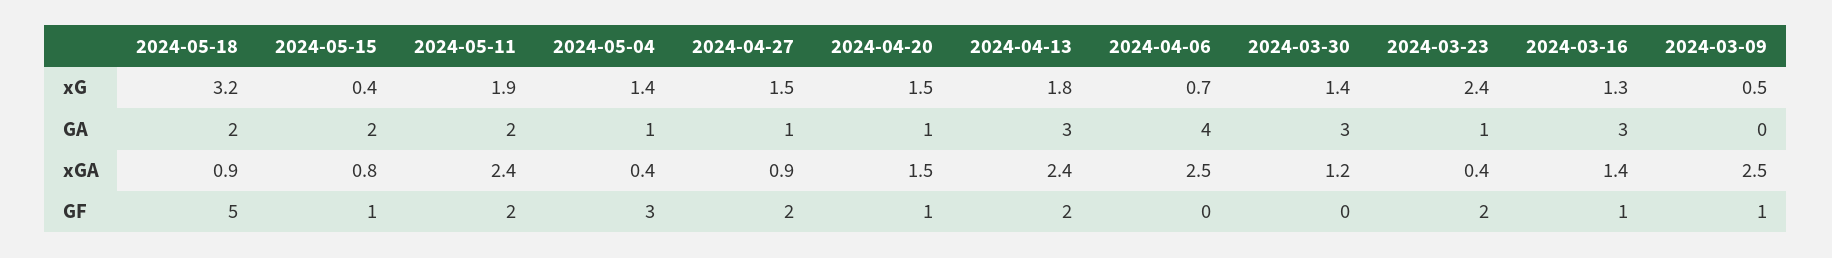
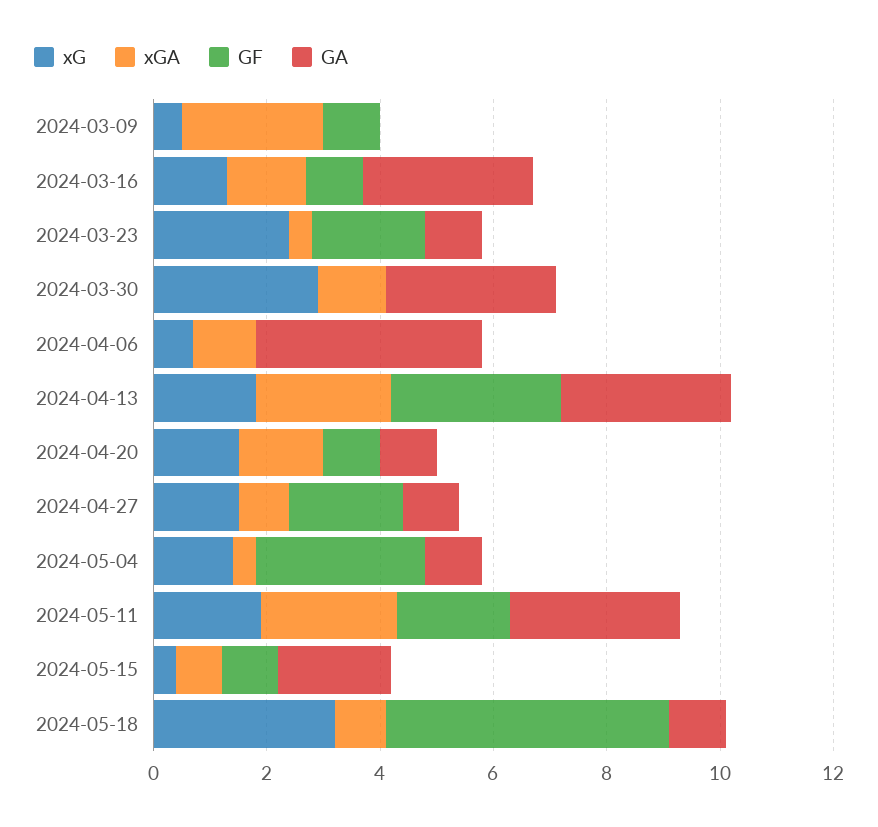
xG, 2024-03-30: 1.4 -> 3
GA, 2024-05-18: 2 -> 1
GA, 2024-05-11: 2 -> 3
xGA, 2024-04-06: 2.5 -> 1
GF, 2024-04-13: 2 -> 3

